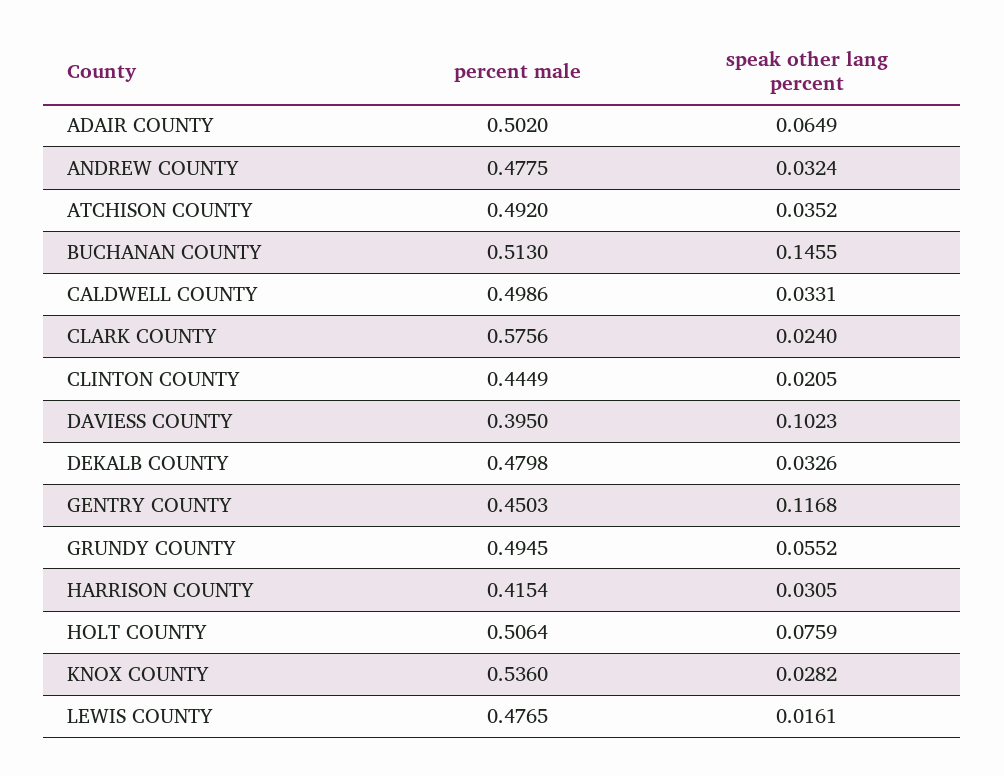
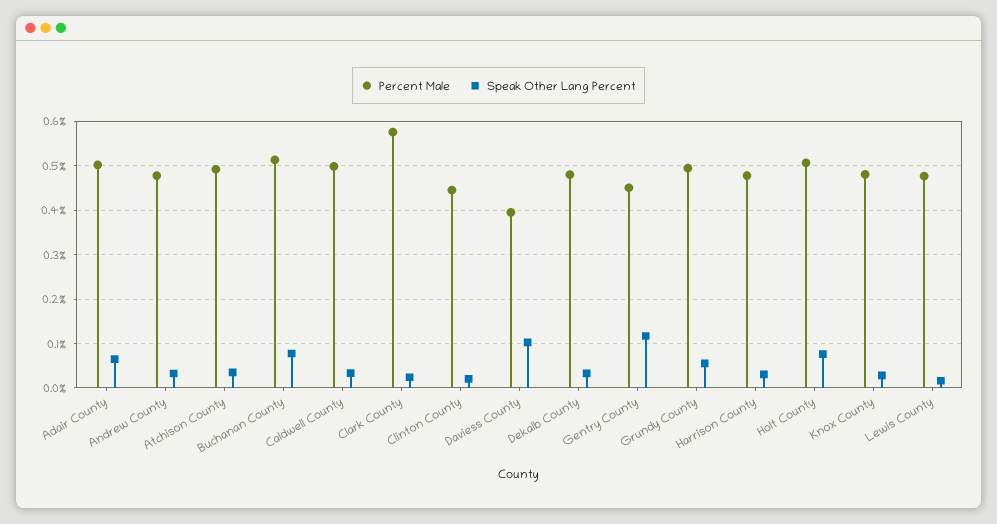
speak other lang percent, BUCHANAN COUNTY: 0.1455 -> 0.08
percent male, HARRISON COUNTY: 0.4154 -> 0.48
percent male, KNOX COUNTY: 0.536 -> 0.48

